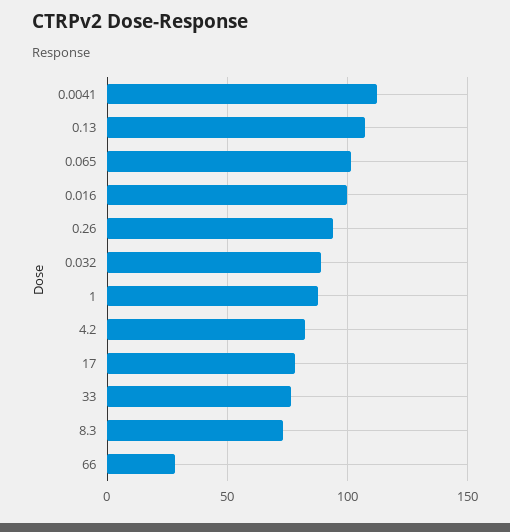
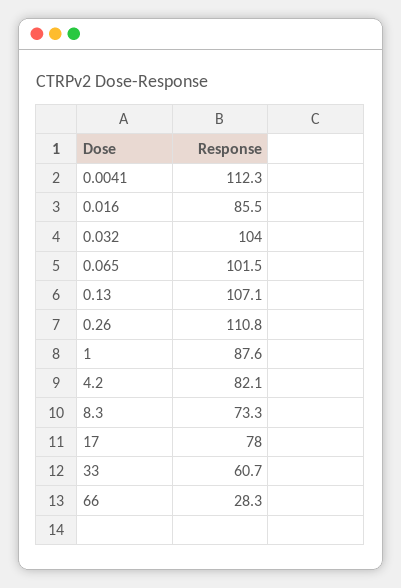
0.016: 100 -> 85.5
0.26: 95 -> 110.8
0.032: 90 -> 104
33: 75 -> 60.7

